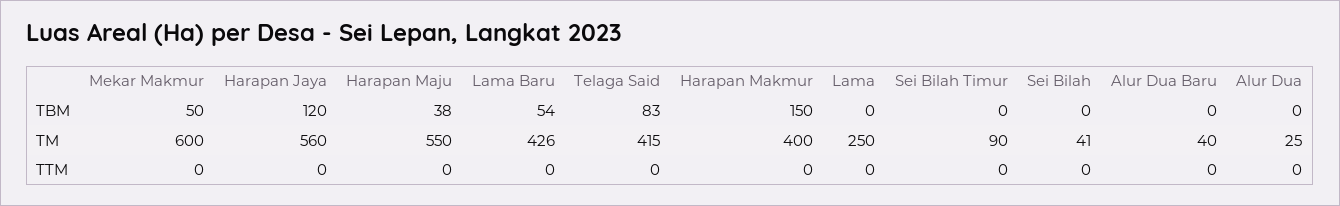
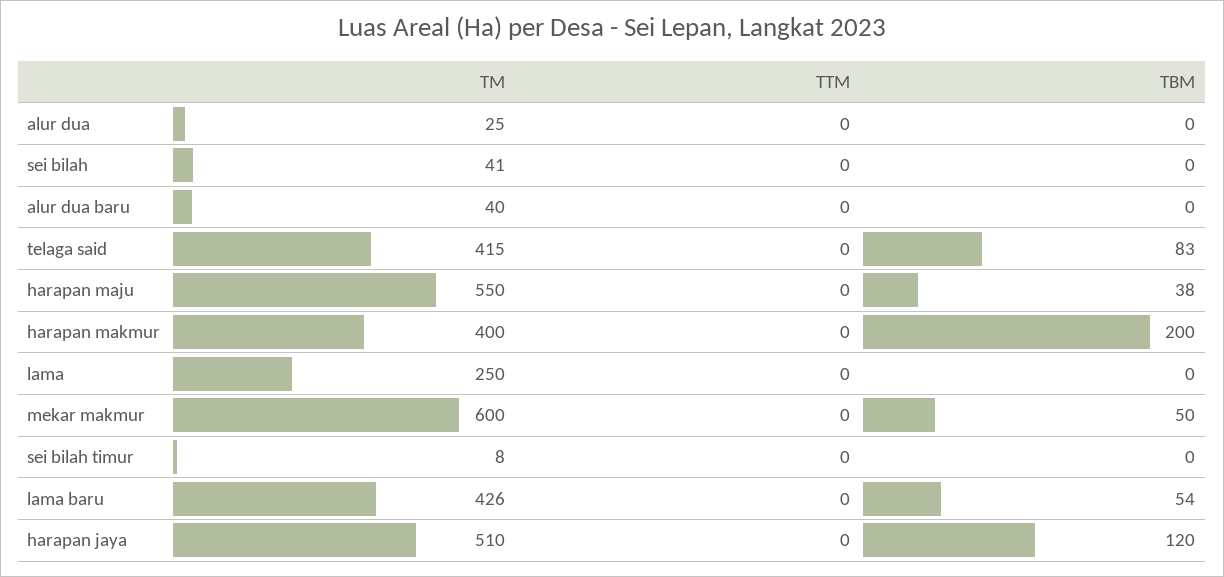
Harapan Makmur, TBM: 150 -> 200
Harapan Jaya, TM: 560 -> 510
Sei Bilah Timur, TM: 90 -> 8

